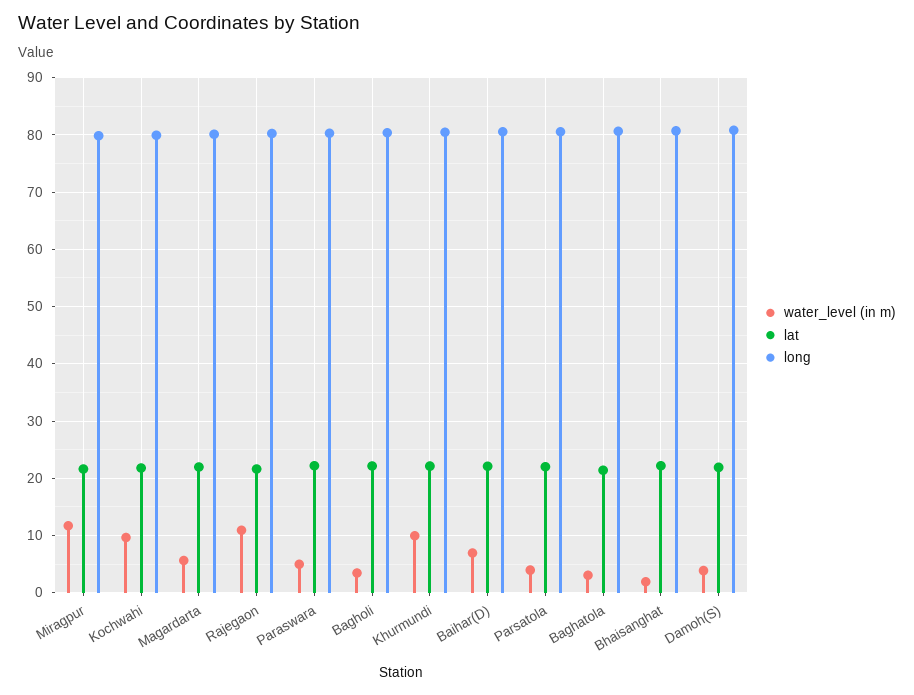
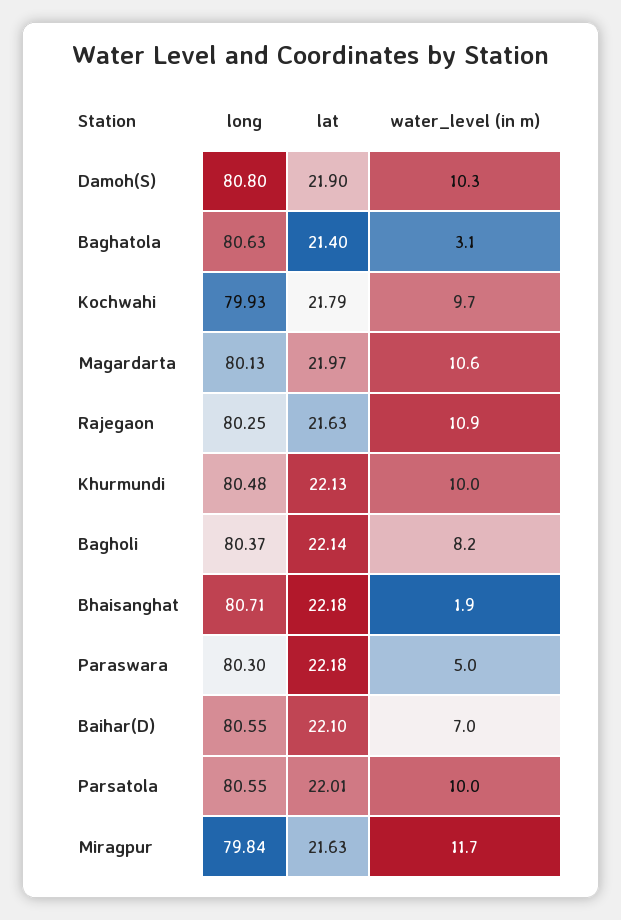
water_level (in m), Magardarta: 6 -> 10.6
water_level (in m), Bagholi: 4 -> 8.2
water_level (in m), Parsatola: 4 -> 10
water_level (in m), Damoh(S): 4 -> 10.3

